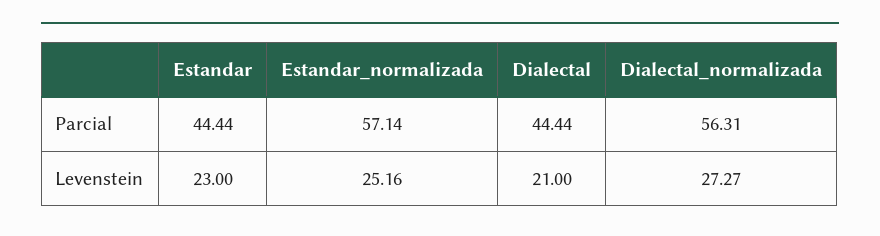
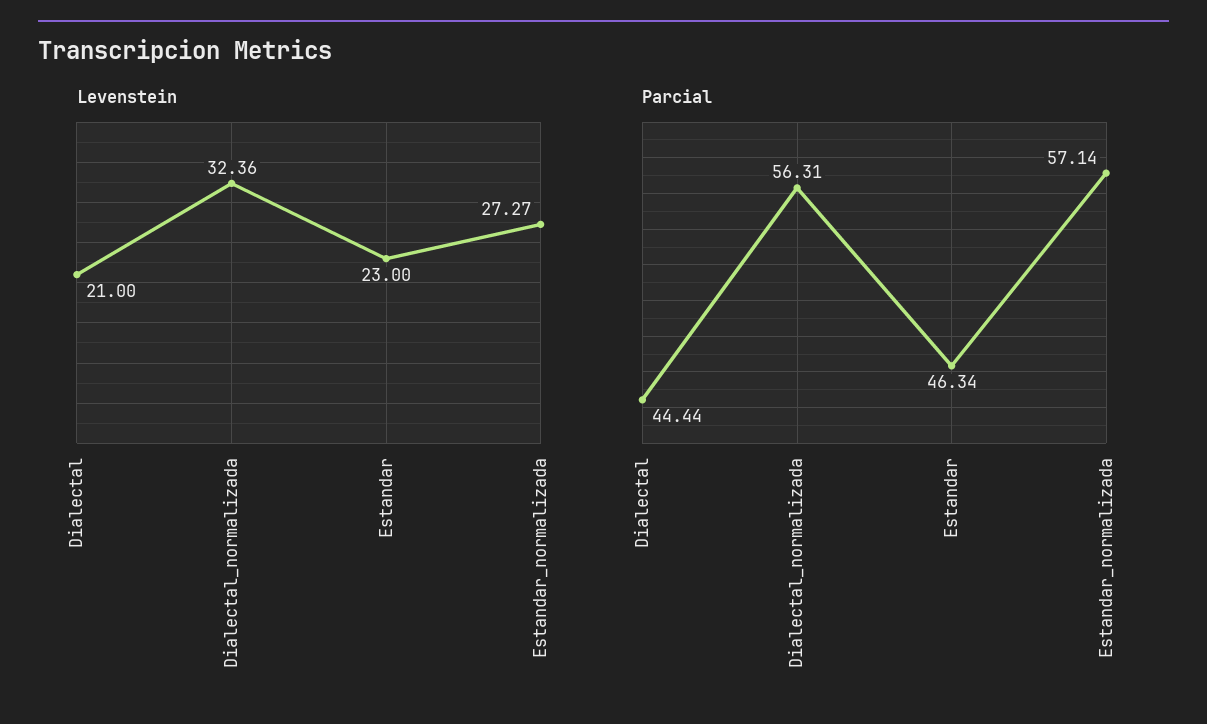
Parcial, Estandar: 44.44 -> 46.34
Levenstein, Estandar_normalizada: 25.16 -> 27.27
Levenstein, Dialectal_normalizada: 27.27 -> 32.36

